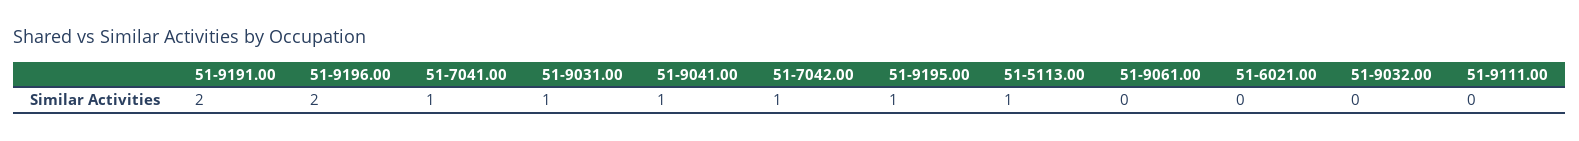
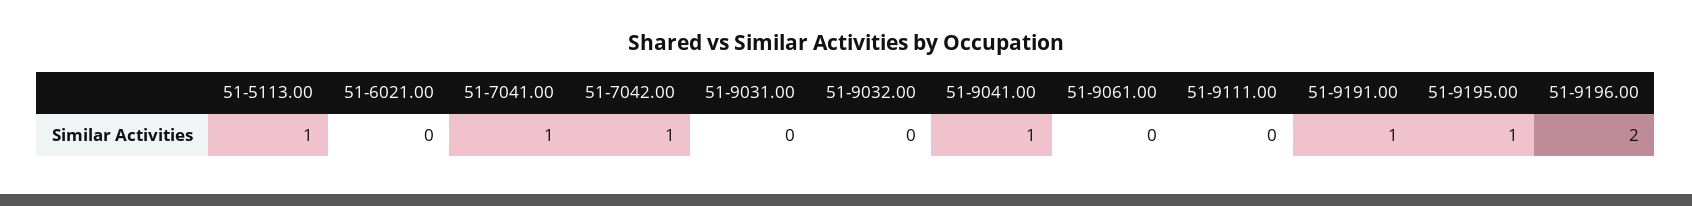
51-9191.00: 2 -> 1
51-9031.00: 1 -> 0

